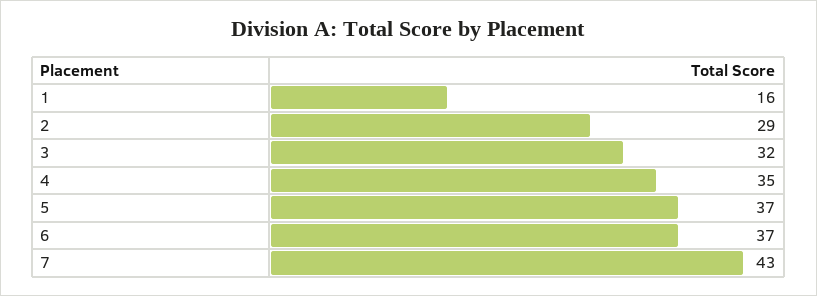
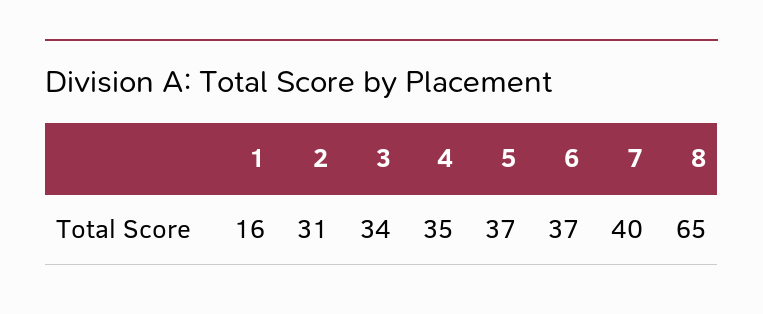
2: 29 -> 31
3: 32 -> 34
7: 43 -> 40
8: none -> 65

